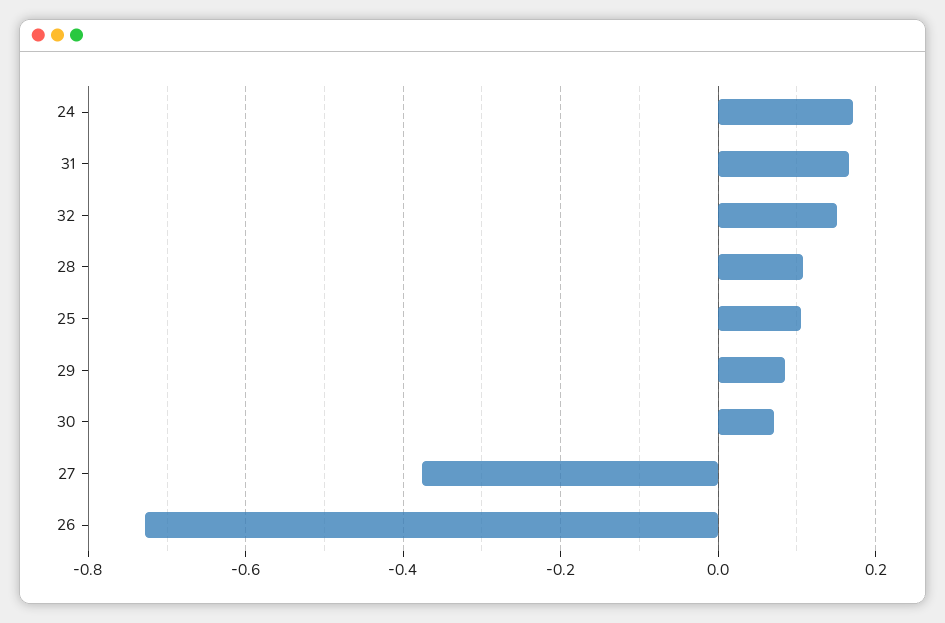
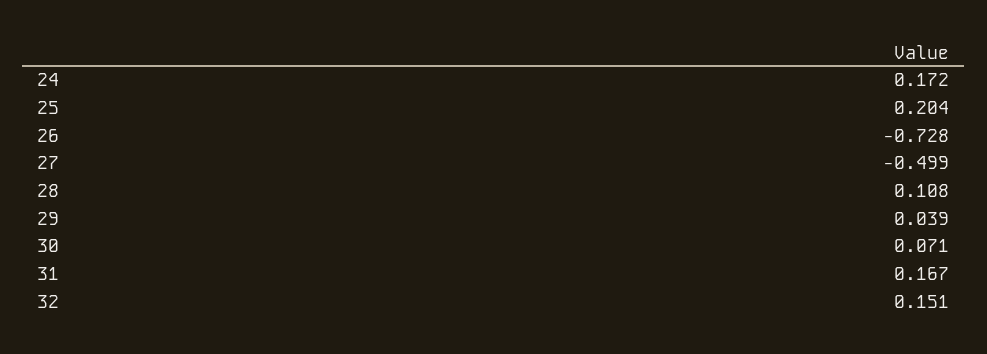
25: 0.1 -> 0.204
29: 0.08 -> 0.039
27: -0.38 -> -0.499

